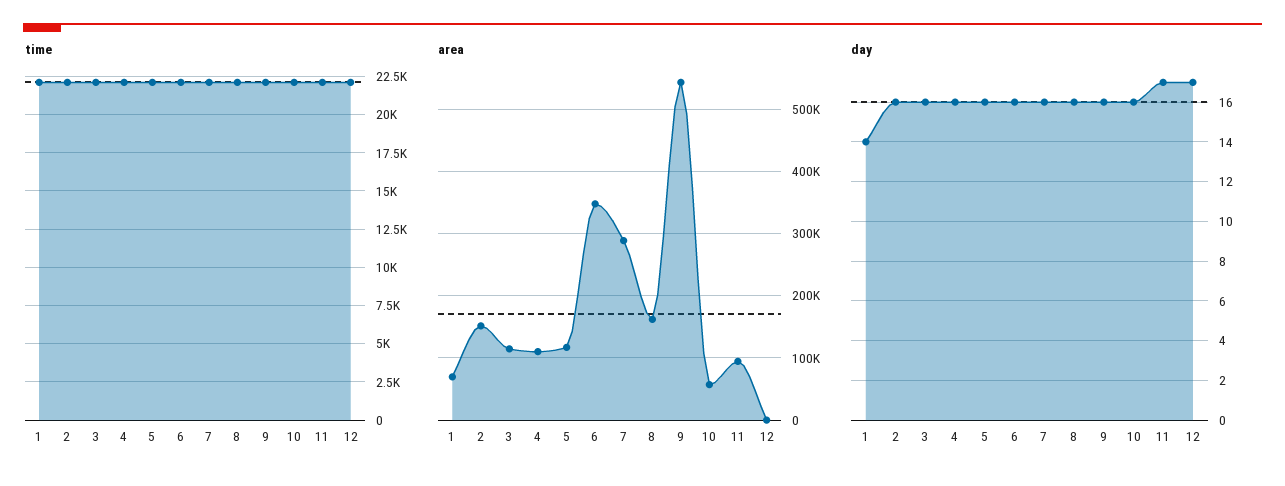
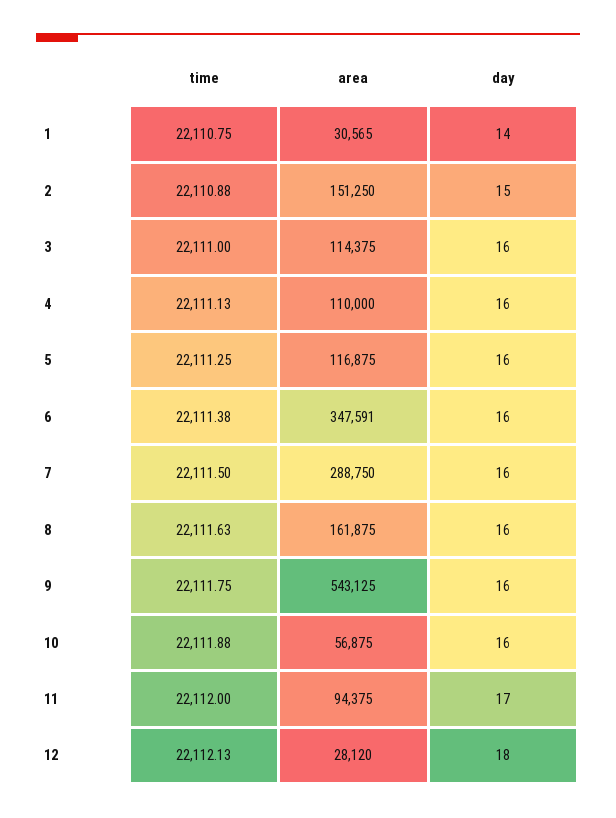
area, 1: 70000 -> 30565
area, 12: 0 -> 28120
day, 2: 16 -> 15
day, 12: 17 -> 18

